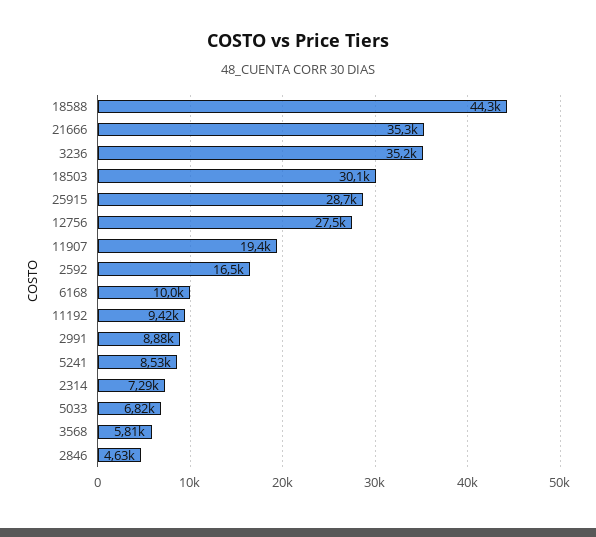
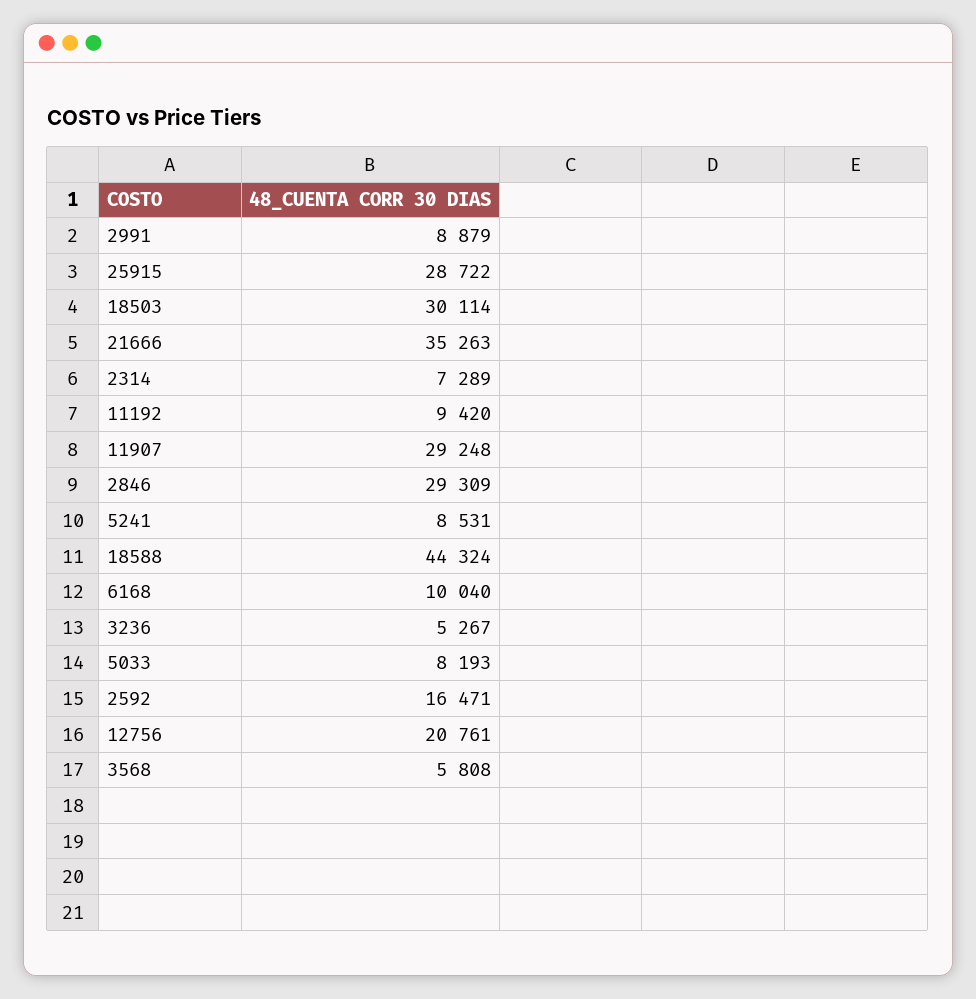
3236: 35200 -> 5267
12756: 27500 -> 20761
11907: 19400 -> 29248
5033: 6820 -> 8193
2846: 4630 -> 29309

